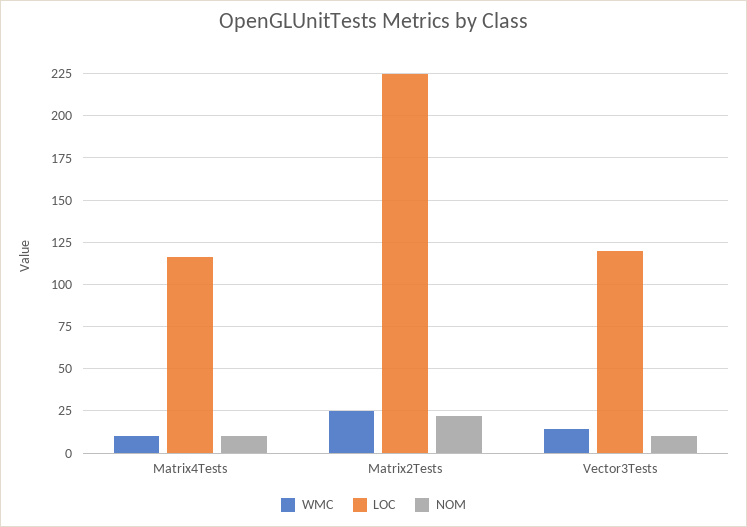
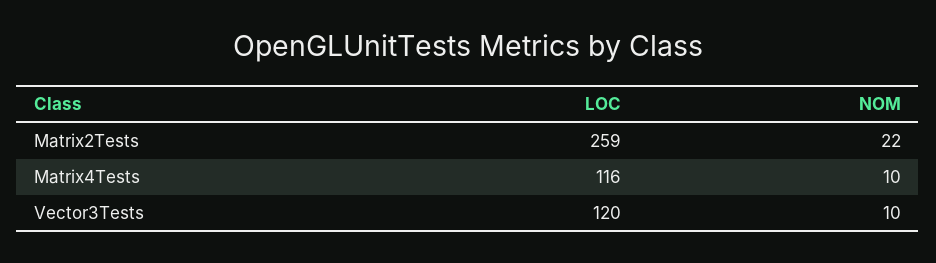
WMC, Matrix4Tests: 10 -> none
WMC, Matrix2Tests: 25 -> none
LOC, Matrix2Tests: 225 -> 259
WMC, Vector3Tests: 15 -> none

